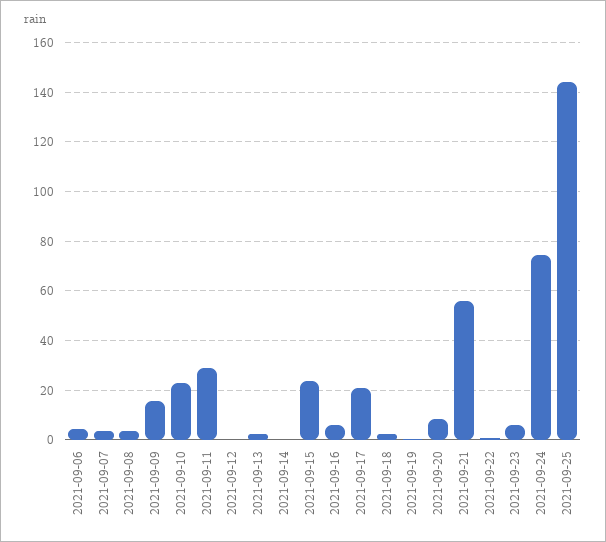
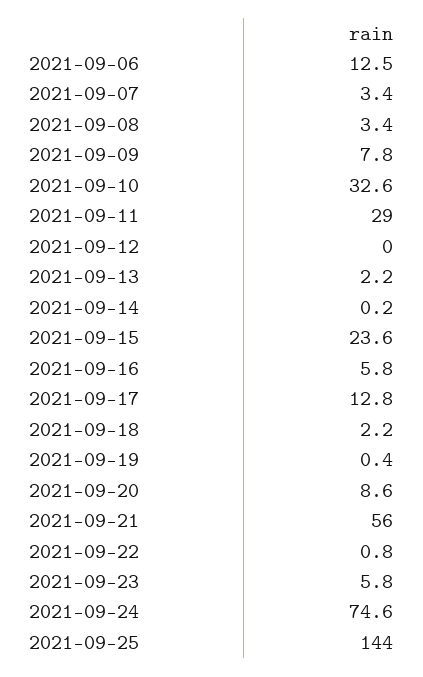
2021-09-06: 5 -> 12.5
2021-09-09: 15 -> 7.8
2021-09-10: 22.5 -> 32.6
2021-09-17: 20 -> 12.8

